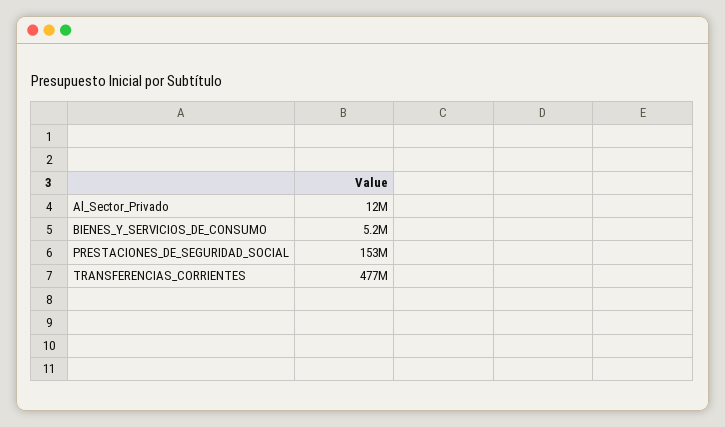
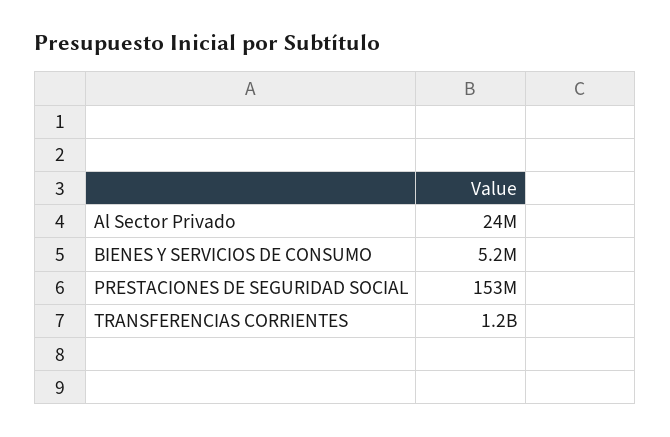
Al_Sector_Privado: 12000000 -> 24000000
TRANSFERENCIAS_CORRIENTES: 477000000 -> 1200000000

